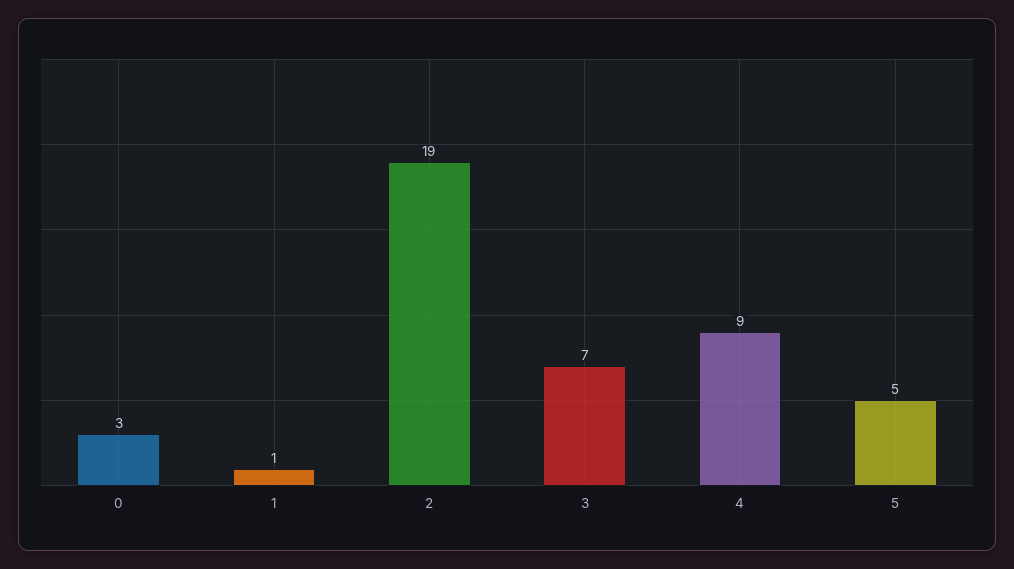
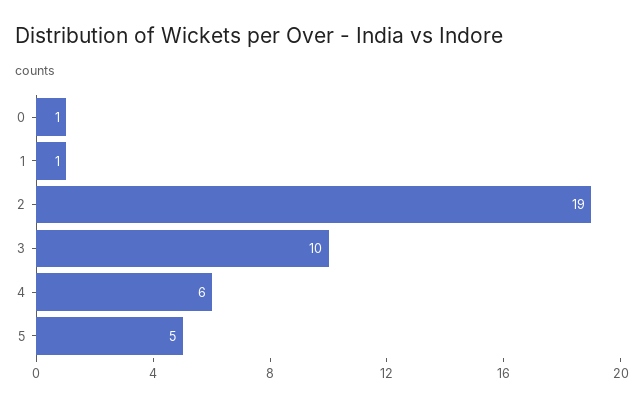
0: 3 -> 1
3: 7 -> 10
4: 9 -> 6

